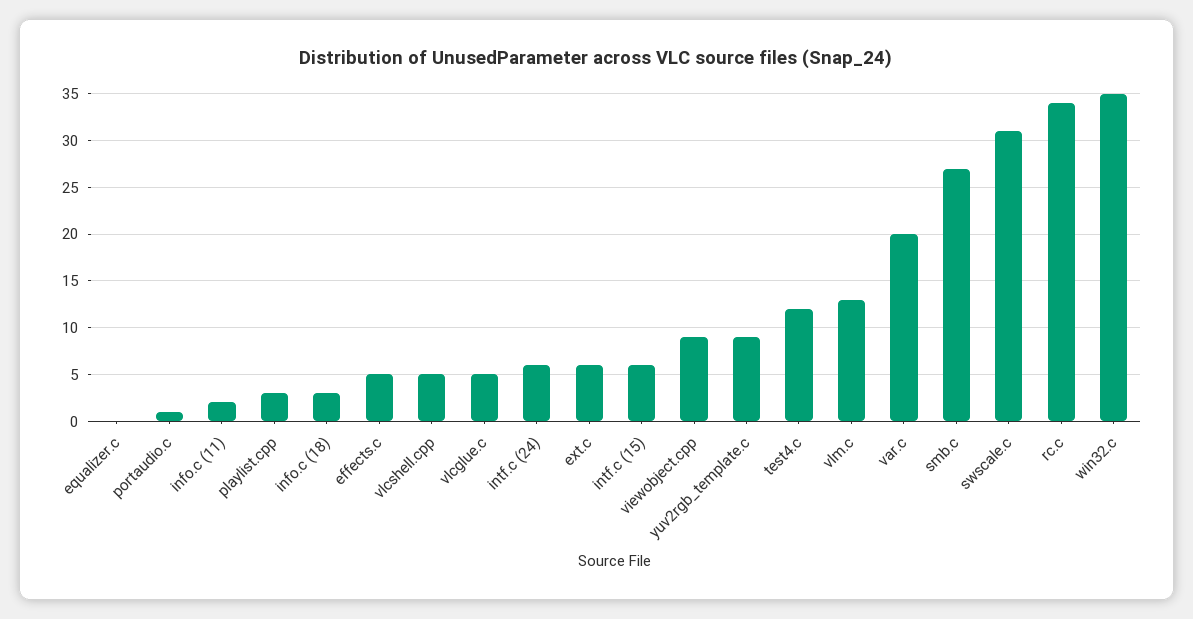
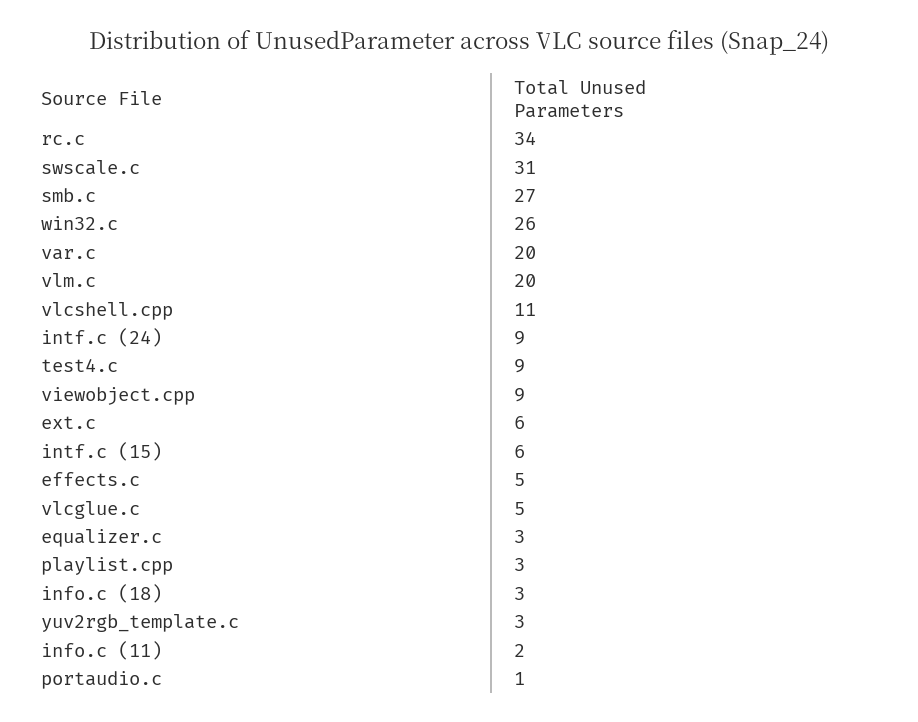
equalizer.c: 0 -> 3
vlcshell.cpp: 5 -> 11
intf.c (24): 6 -> 9
yuv2rgb_template.c: 9 -> 3
test4.c: 12 -> 9
vlm.c: 13 -> 20
win32.c: 35 -> 26

